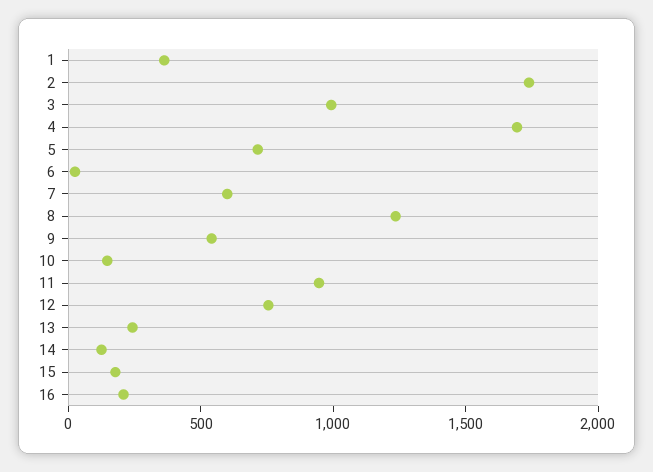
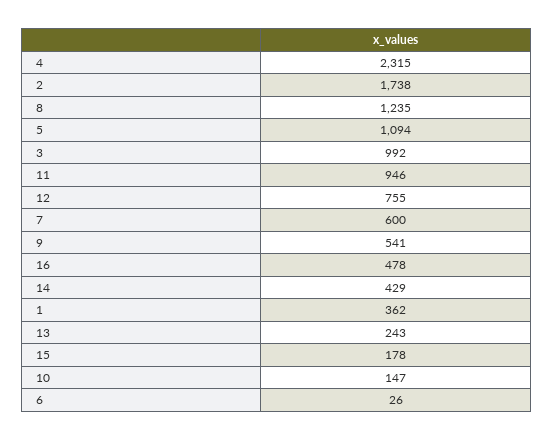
4: 1700 -> 2315
5: 700 -> 1094
14: 100 -> 429
16: 200 -> 478

